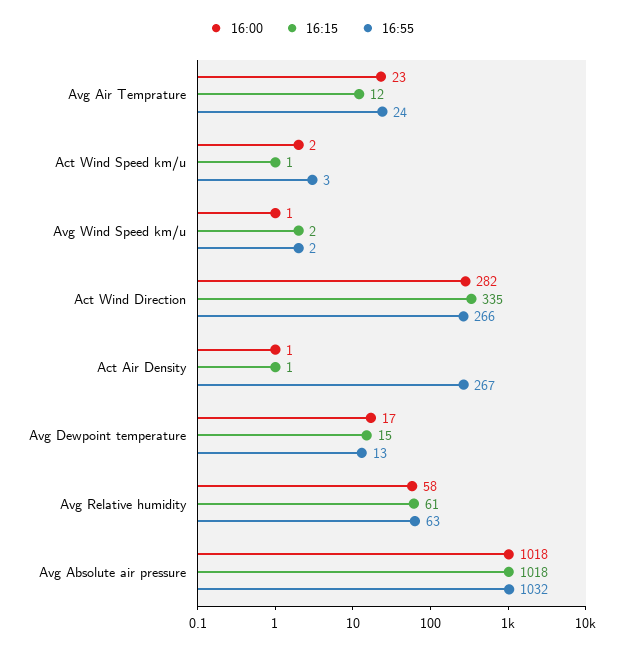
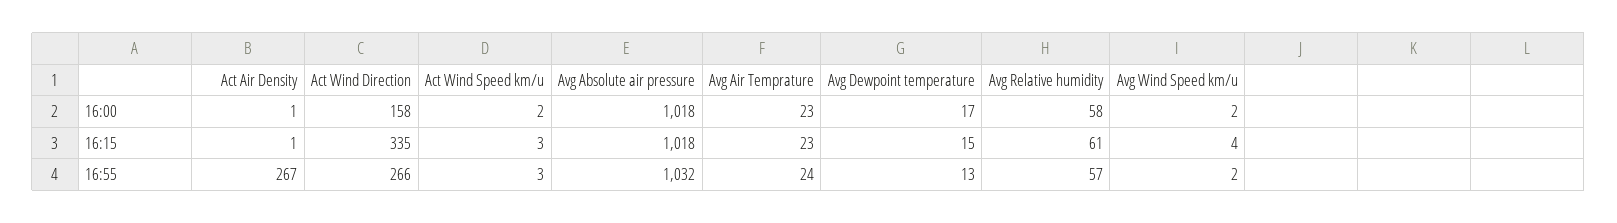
16:15, Avg Air Temprature: 12 -> 23
16:15, Act Wind Speed km/u: 1 -> 3
16:00, Avg Wind Speed km/u: 1 -> 2
16:15, Avg Wind Speed km/u: 2 -> 4
16:00, Act Wind Direction: 282 -> 158
16:55, Avg Relative humidity: 63 -> 57

